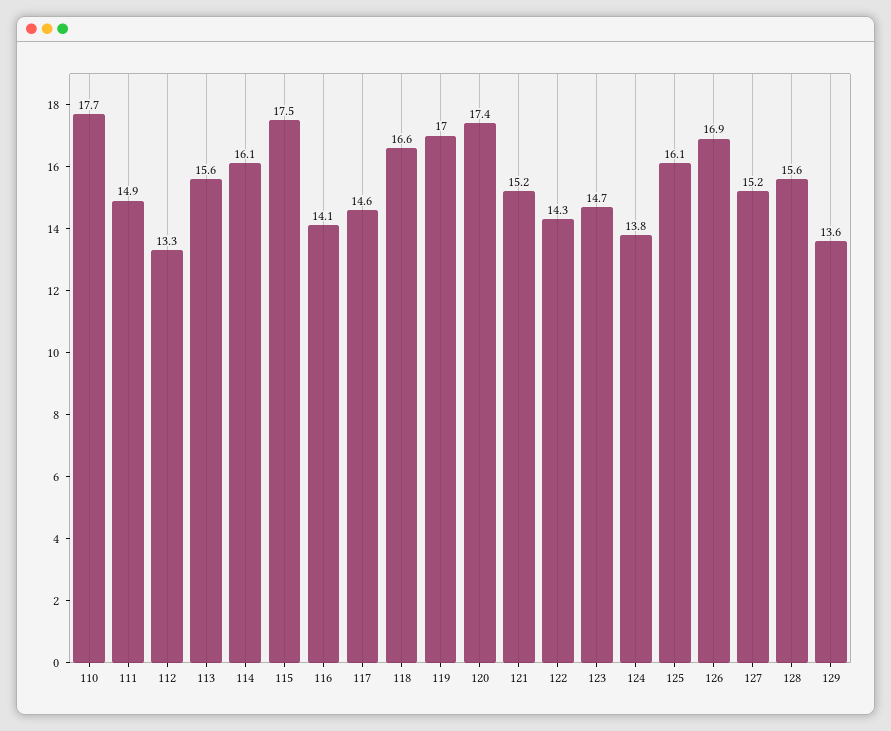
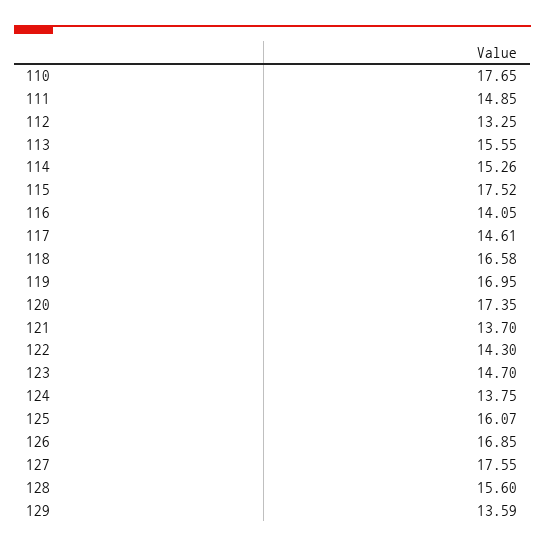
114: 16.1 -> 15.26
121: 15.2 -> 13.7
127: 15.2 -> 17.55

